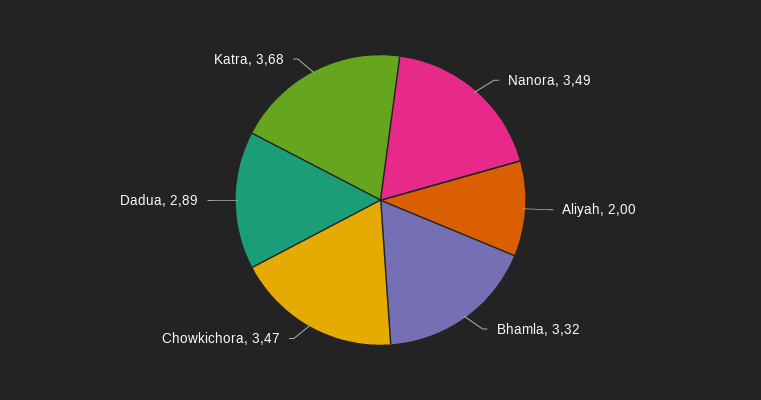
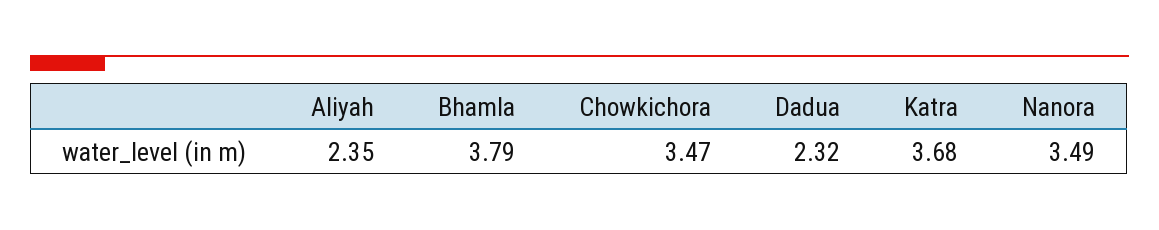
Aliyah: 2 -> 2.35
Bhamla: 3.32 -> 3.79
Dadua: 2.89 -> 2.32

